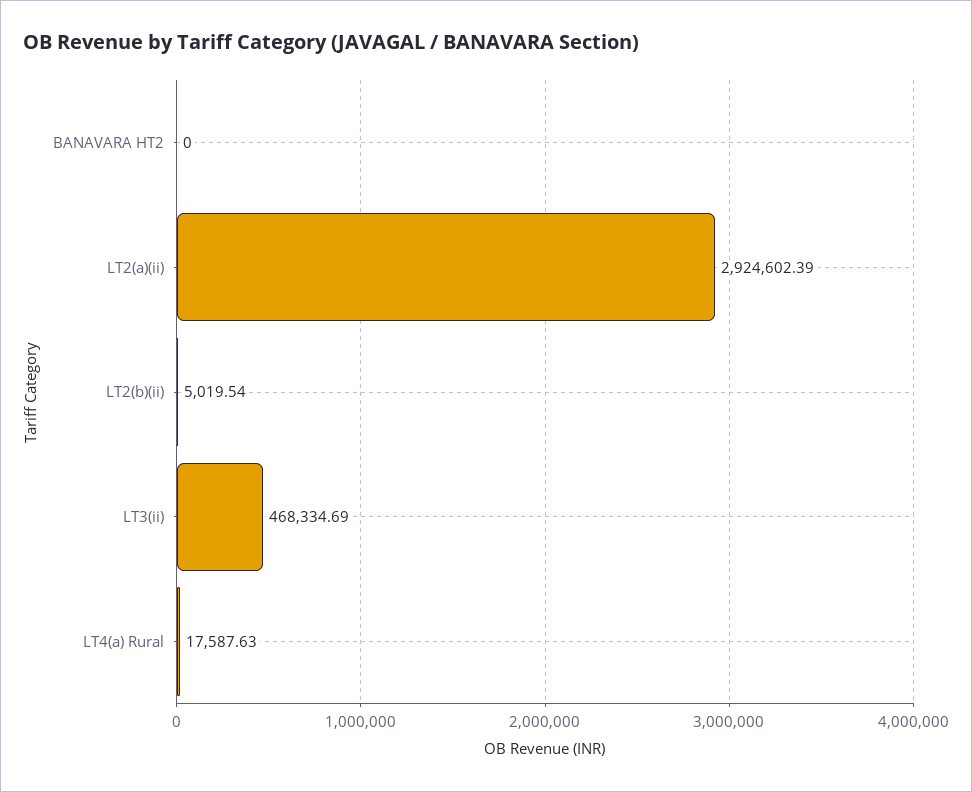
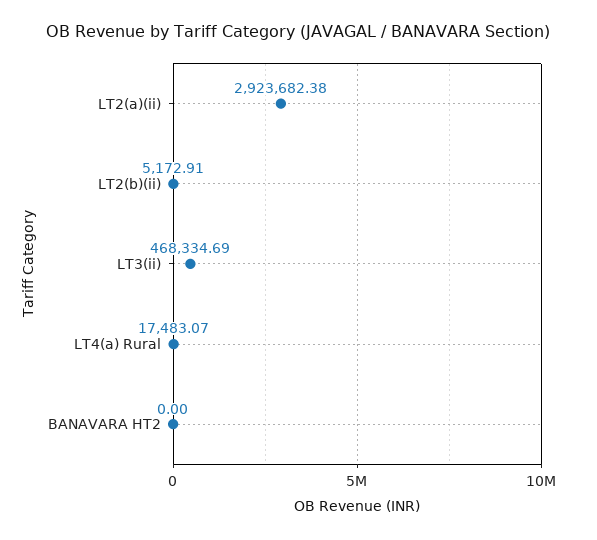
LT2(a)(ii): 2924602.39 -> 2923682.38
LT2(b)(ii): 5019.54 -> 5172.91
LT4(a) Rural: 17587.63 -> 17483.07

